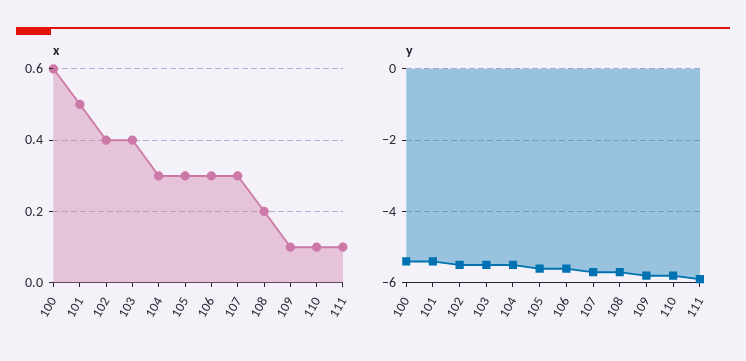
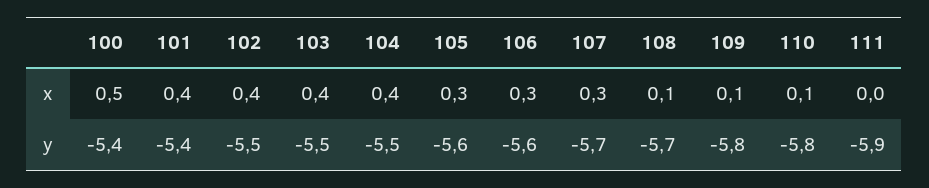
x, 100: 0.6 -> 0.5
x, 101: 0.5 -> 0.4
x, 104: 0.3 -> 0.4
x, 108: 0.2 -> 0.1
x, 111: 0.1 -> 0

